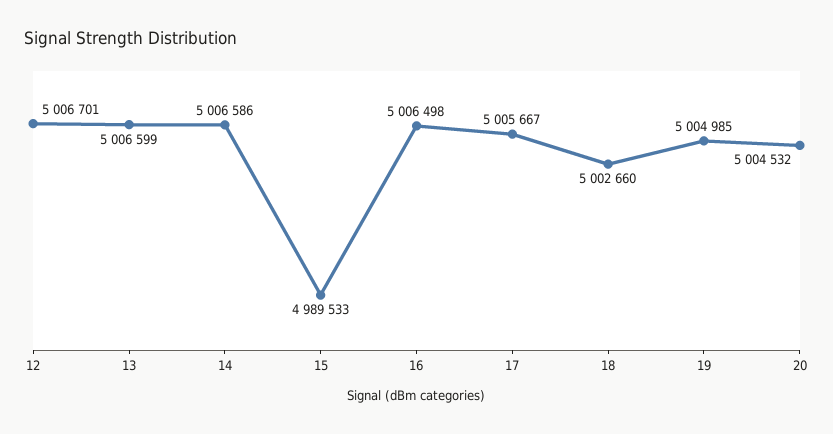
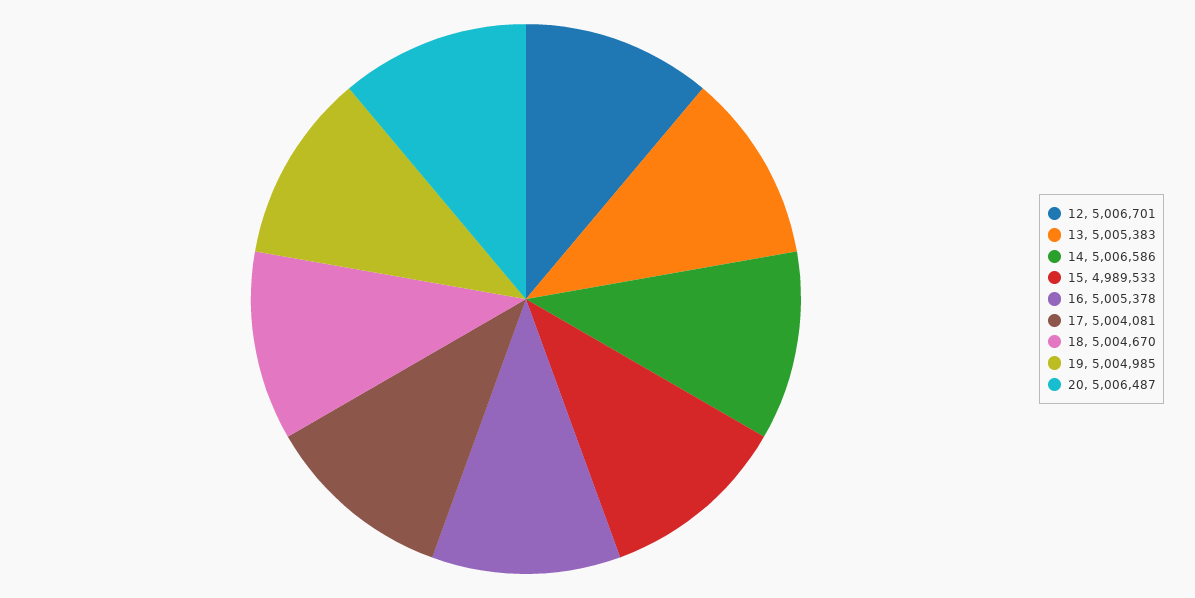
13: 5006599 -> 5005383
16: 5006498 -> 5005378
17: 5005667 -> 5004081
18: 5002660 -> 5004670
20: 5004532 -> 5006487

